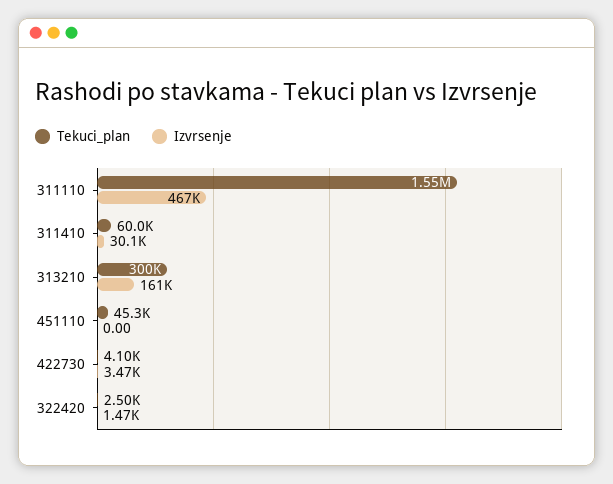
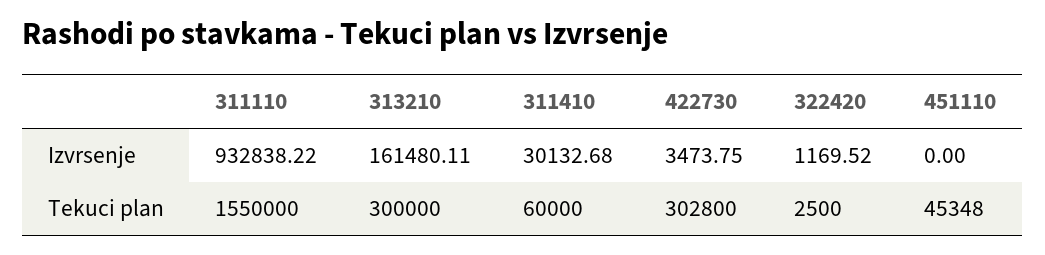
Izvrsenje, 311110: 467000 -> 932838.22
Tekuci_plan, 422730: 4100 -> 302800
Izvrsenje, 322420: 1470 -> 1169.52

